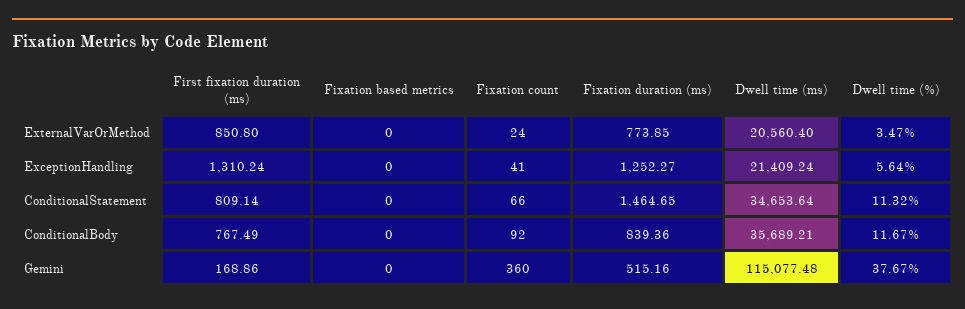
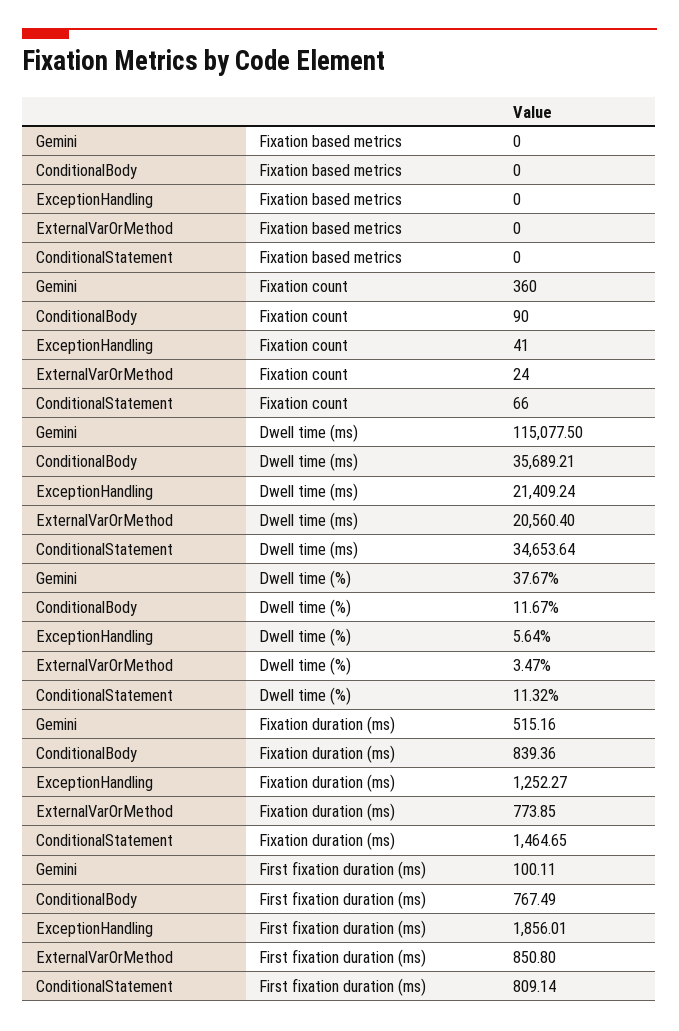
First fixation duration (ms), ExceptionHandling: 1310.24 -> 1856.01
Fixation count, ConditionalBody: 92 -> 90
First fixation duration (ms), Gemini: 168.86 -> 100.11
Dwell time (ms), Gemini: 115077.48 -> 115077.5

